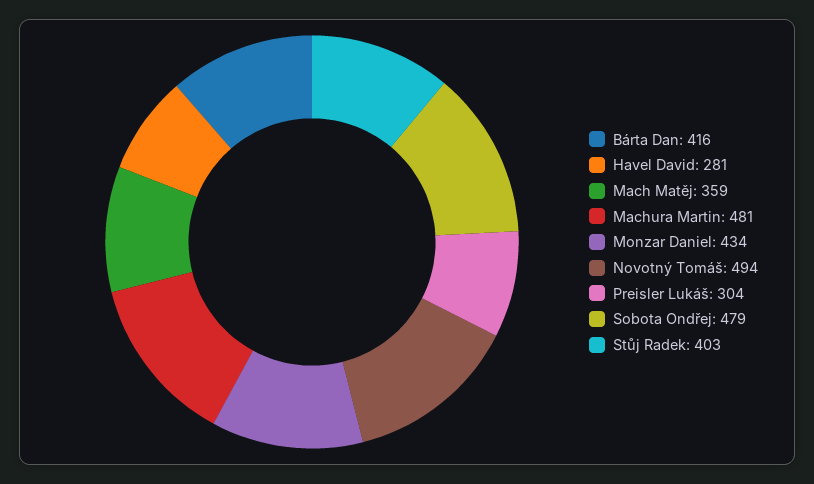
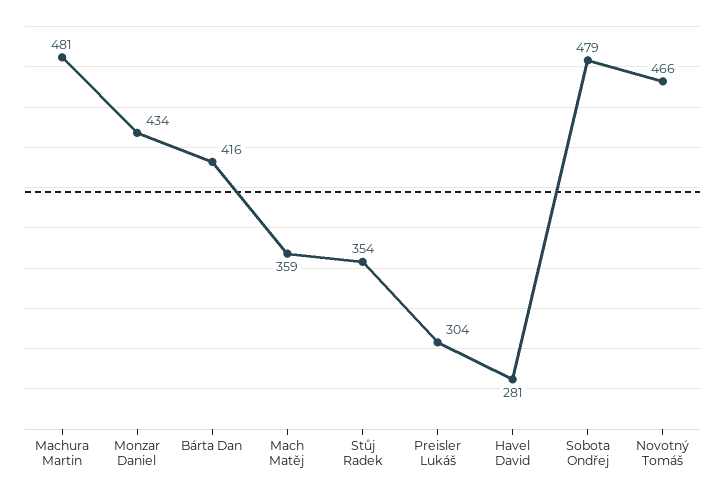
Novotný Tomáš: 494 -> 466
Stůj Radek: 403 -> 354

